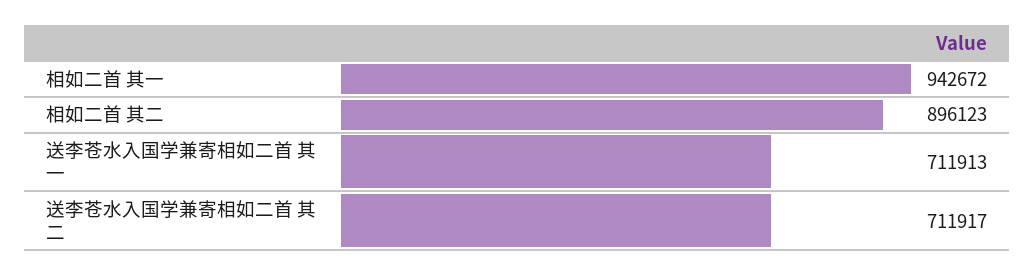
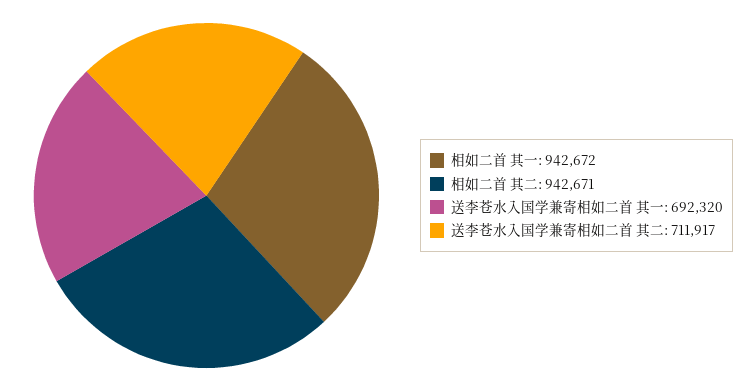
相如二首 其二: 896123 -> 942671
送李苍水入国学兼寄相如二首 其一: 711913 -> 692320

